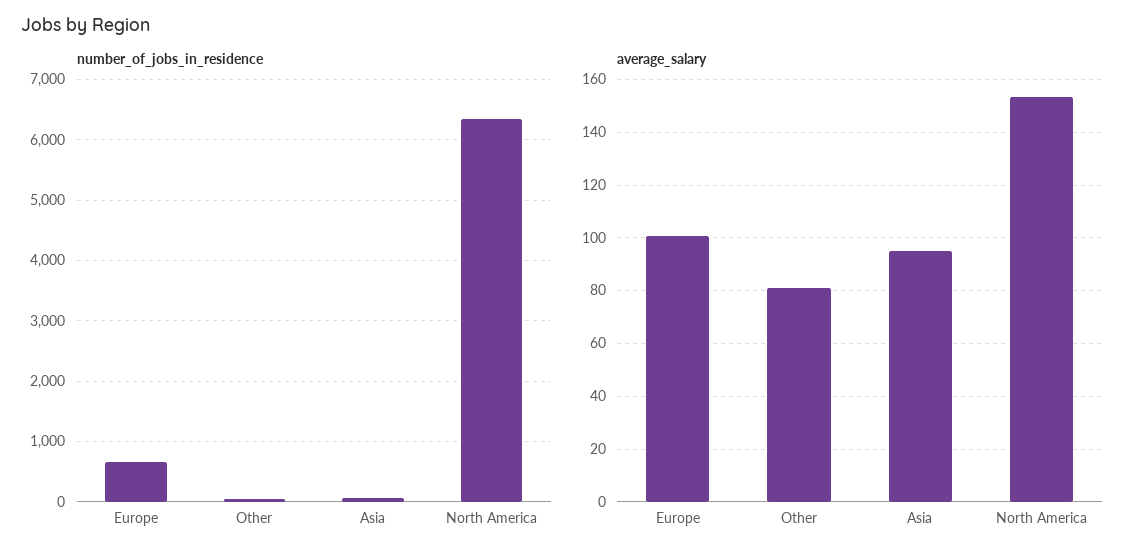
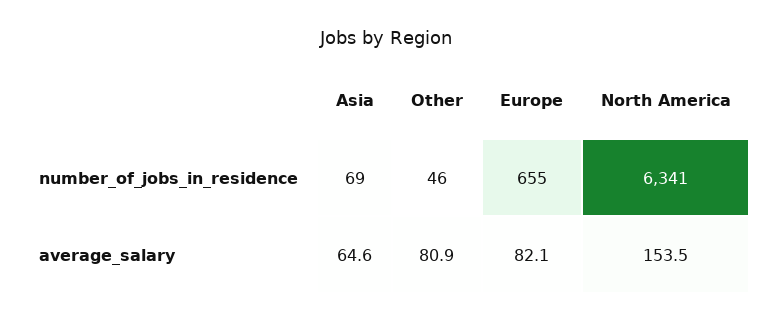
average_salary, Europe: 100 -> 82.1
average_salary, Asia: 95 -> 64.6

